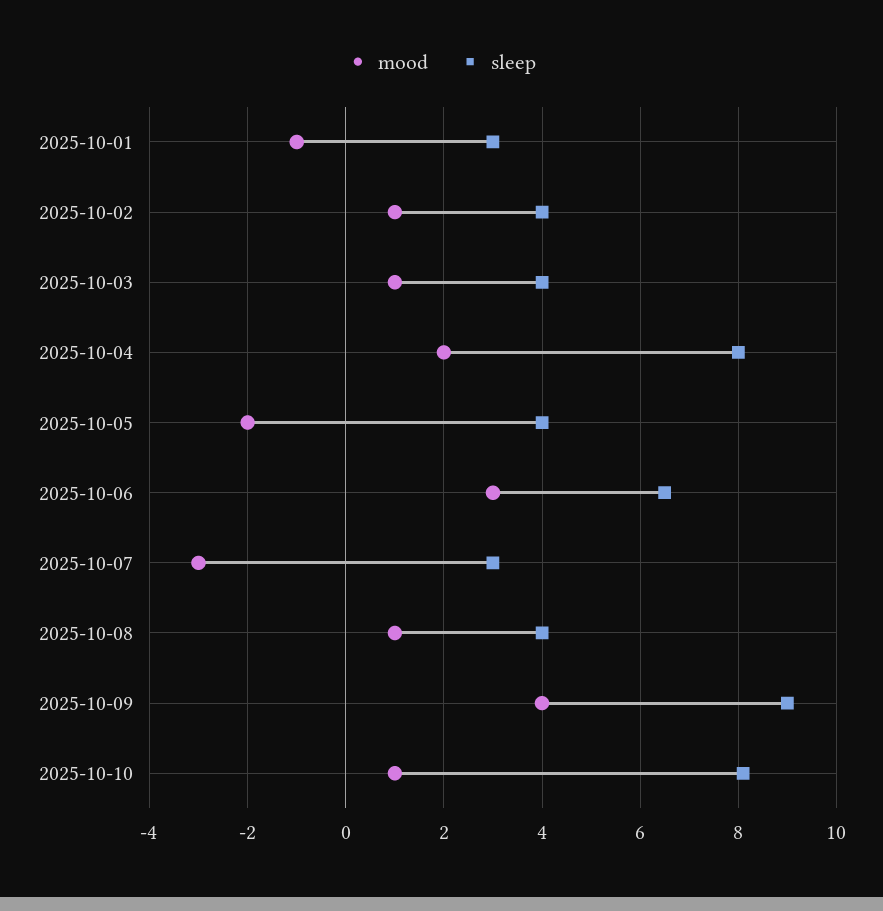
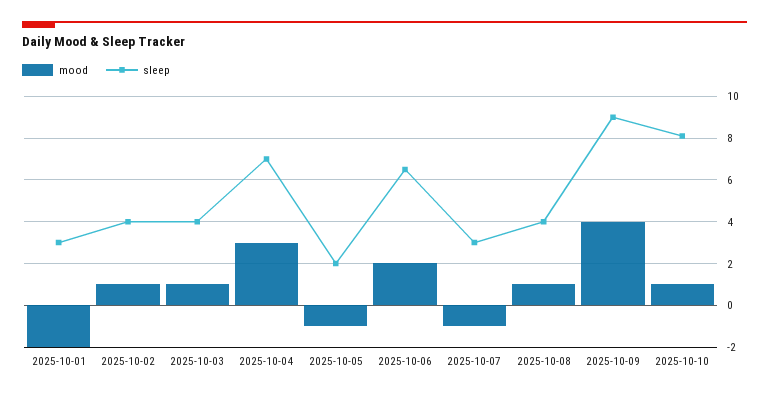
mood, 2025-10-01: -1 -> -2
mood, 2025-10-04: 2 -> 3
sleep, 2025-10-04: 8 -> 7
mood, 2025-10-05: -2 -> -1
sleep, 2025-10-05: 4 -> 2
mood, 2025-10-06: 3 -> 2
mood, 2025-10-07: -3 -> -1

